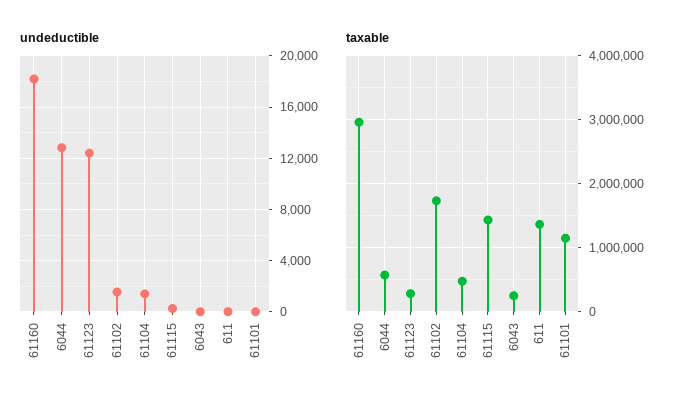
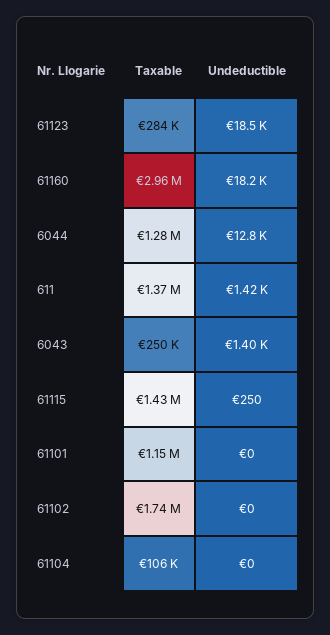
undeductible, 61123: 12500 -> 18500
undeductible, 61102: 1500 -> 0
undeductible, 61104: 1500 -> 0
undeductible, 6043: 0 -> 1400
undeductible, 611: 0 -> 1420
taxable, 6044: 600000 -> 1280000
taxable, 61104: 500000 -> 106000

